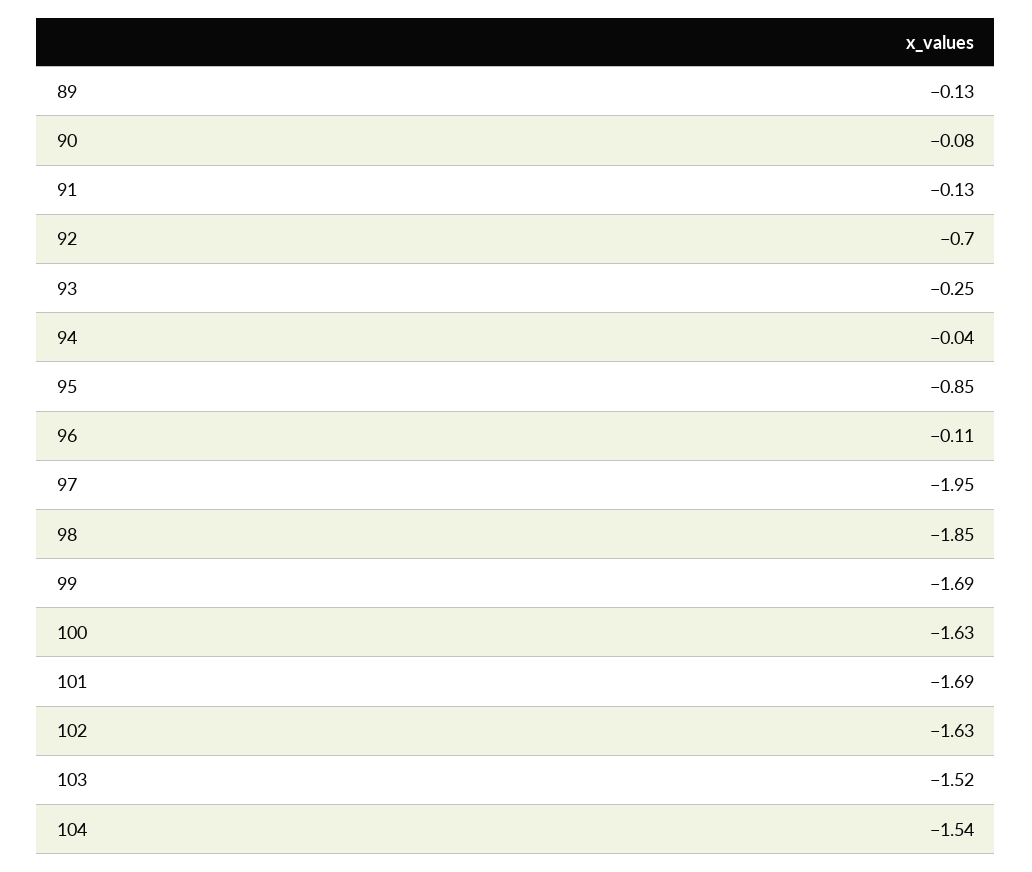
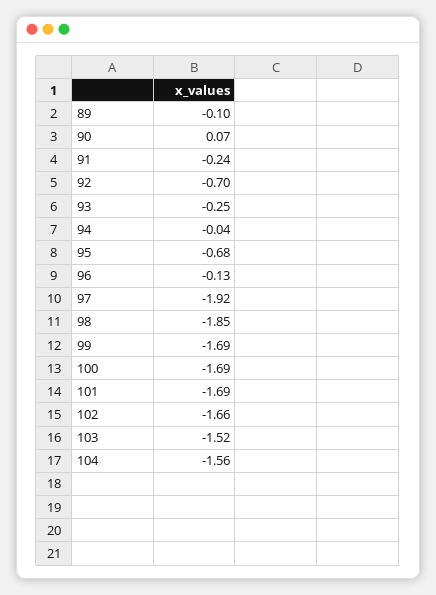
89: -0.13 -> -0.1
90: -0.08 -> 0.07
91: -0.13 -> -0.24
95: -0.85 -> -0.68
96: -0.11 -> -0.13
97: -1.95 -> -1.92
100: -1.63 -> -1.69
102: -1.63 -> -1.66
104: -1.54 -> -1.56

